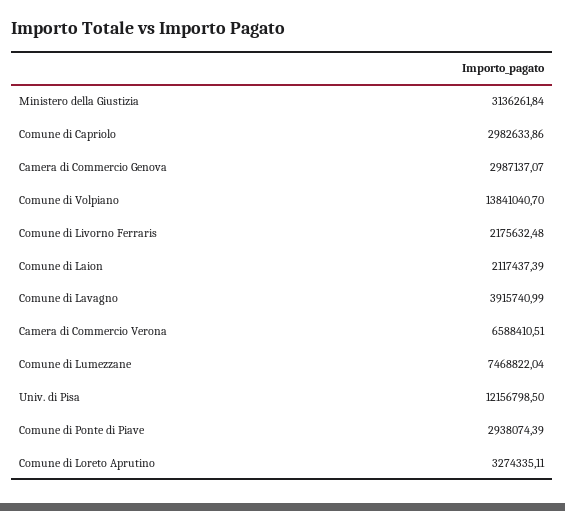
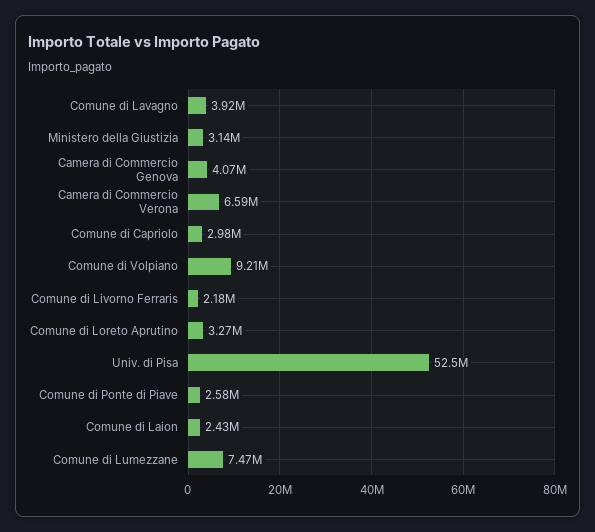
Camera di Commercio Genova: 2987137.07 -> 4070000
Comune di Volpiano: 13841040.7 -> 9210000
Comune di Laion: 2117437.39 -> 2430000
Univ. di Pisa: 12156798.5 -> 52500000
Comune di Ponte di Piave: 2938074.39 -> 2580000

